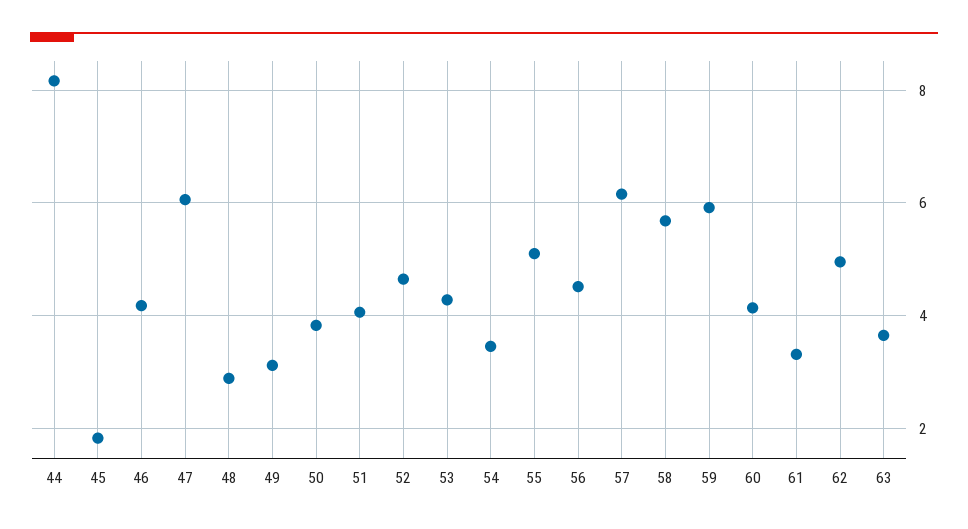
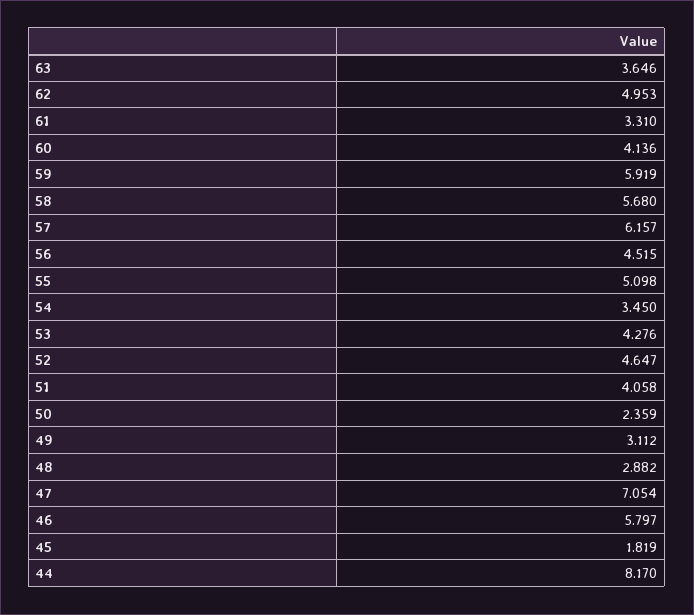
46: 4.2 -> 5.797
47: 6 -> 7.054
50: 3.8 -> 2.359

